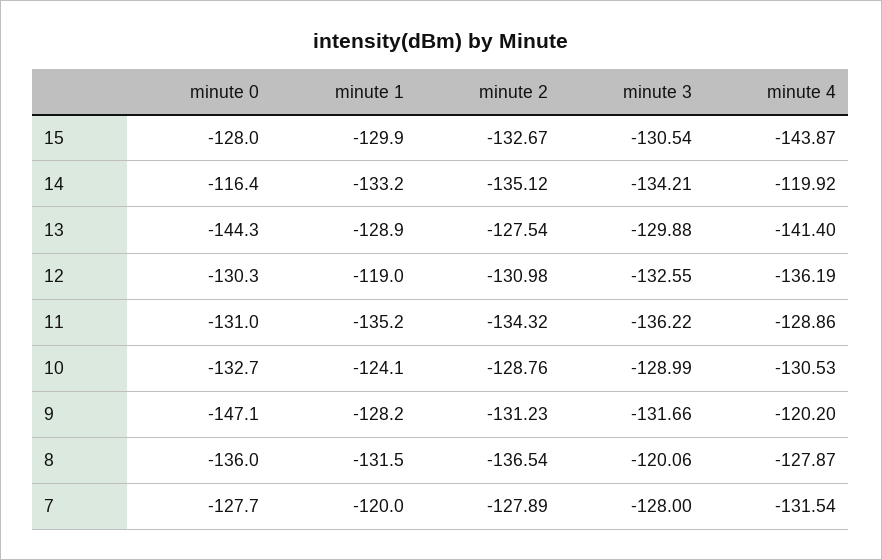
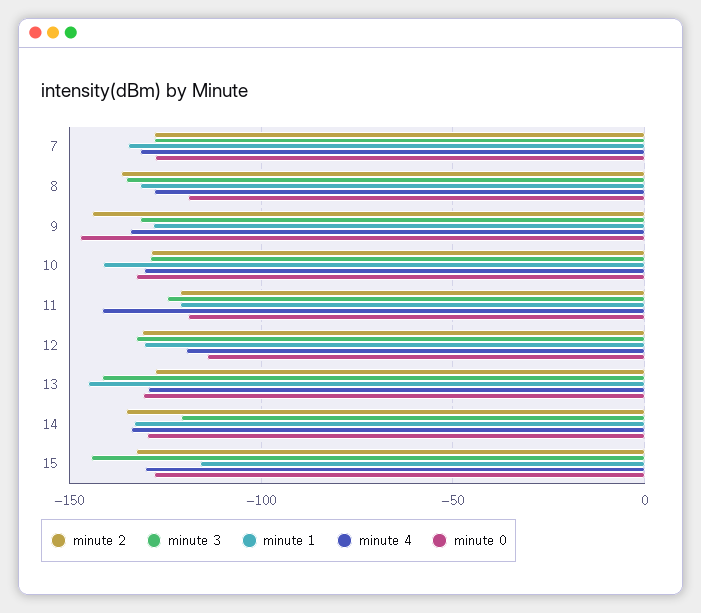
minute 1, 15: -129.9 -> -115
minute 3, 15: -130.54 -> -145
minute 4, 15: -143.87 -> -130
minute 0, 14: -116.4 -> -130
minute 3, 14: -134.21 -> -120
minute 4, 14: -119.92 -> -135
minute 0, 13: -144.3 -> -130
minute 1, 13: -128.9 -> -145
minute 3, 13: -129.88 -> -140
minute 4, 13: -141.4 -> -130
minute 0, 12: -130.3 -> -115
minute 1, 12: -119 -> -130
minute 4, 12: -136.19 -> -120
minute 0, 11: -131 -> -120
minute 1, 11: -135.2 -> -120
minute 2, 11: -134.32 -> -120
minute 3, 11: -136.22 -> -125
minute 4, 11: -128.86 -> -140
minute 1, 10: -124.1 -> -140
minute 2, 9: -131.23 -> -145
minute 4, 9: -120.2 -> -135
minute 0, 8: -136 -> -120
minute 3, 8: -120.06 -> -135
minute 1, 7: -120 -> -135

